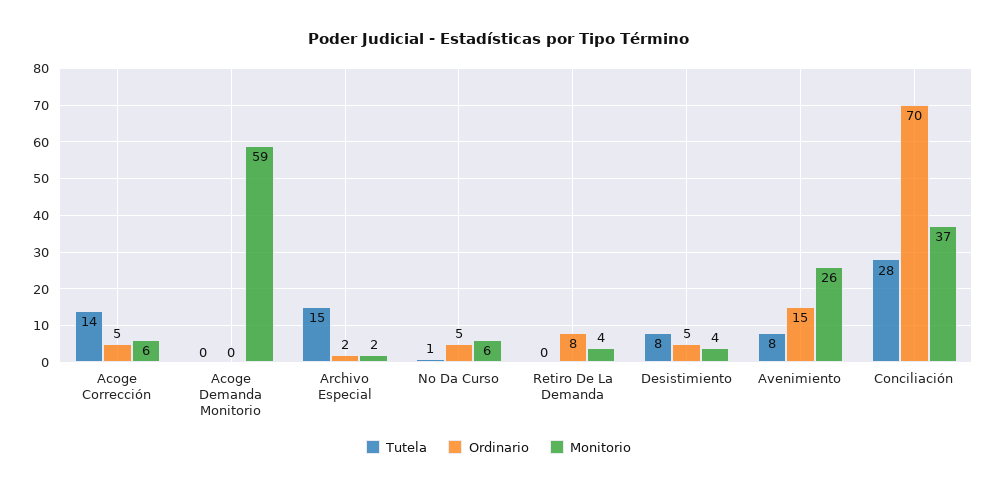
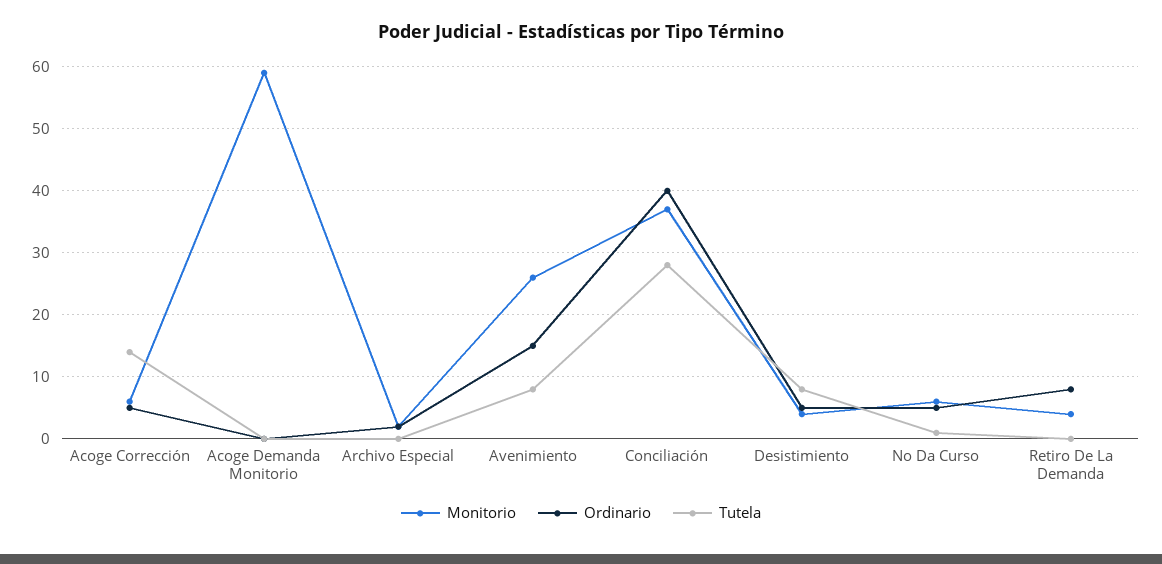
Tutela, Archivo Especial: 15 -> 0
Ordinario, Conciliación: 70 -> 40

